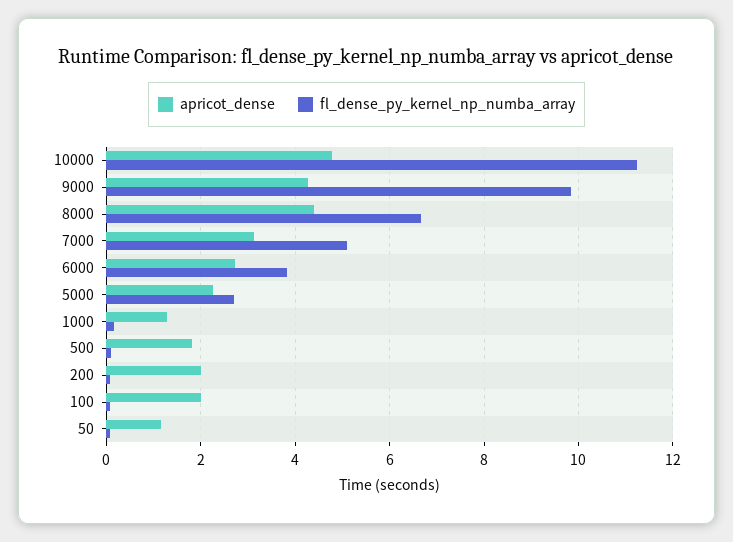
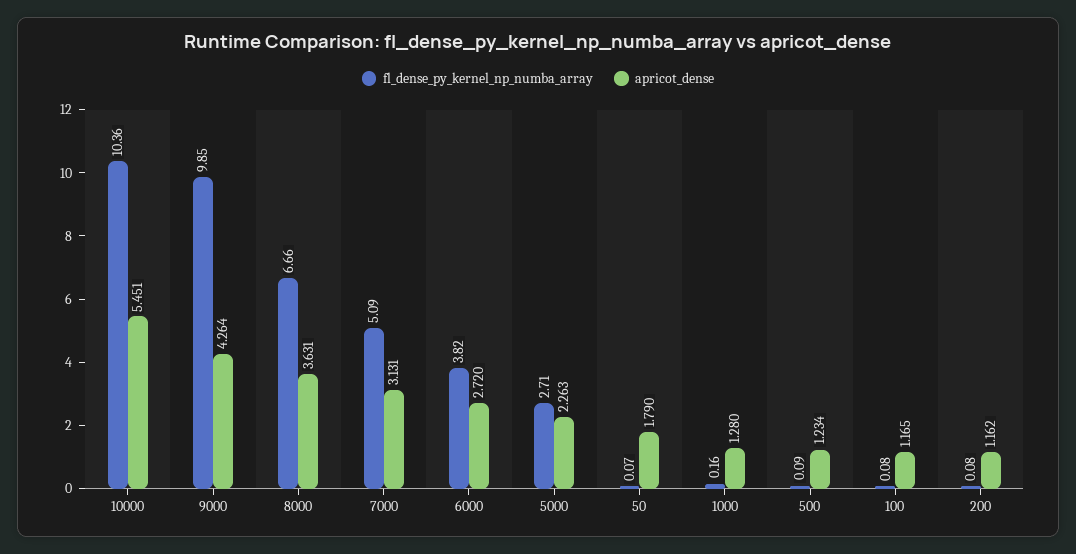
apricot_dense, 10000: 4.8 -> 5.451
fl_dense_py_kernel_np_numba_array, 10000: 11.2 -> 10.36
apricot_dense, 8000: 4.4 -> 3.631
apricot_dense, 500: 1.8 -> 1.234
apricot_dense, 200: 2 -> 1.162
apricot_dense, 100: 2 -> 1.165
apricot_dense, 50: 1.2 -> 1.79

